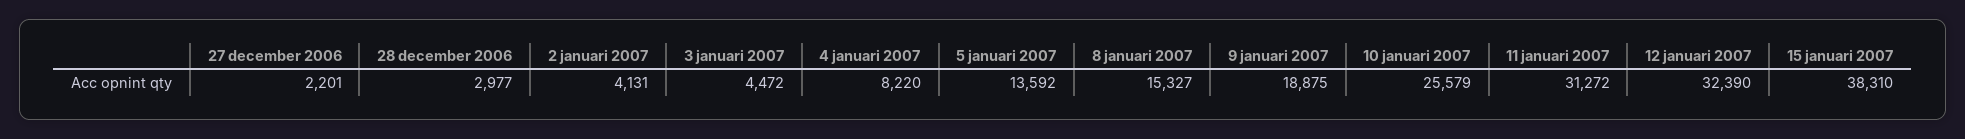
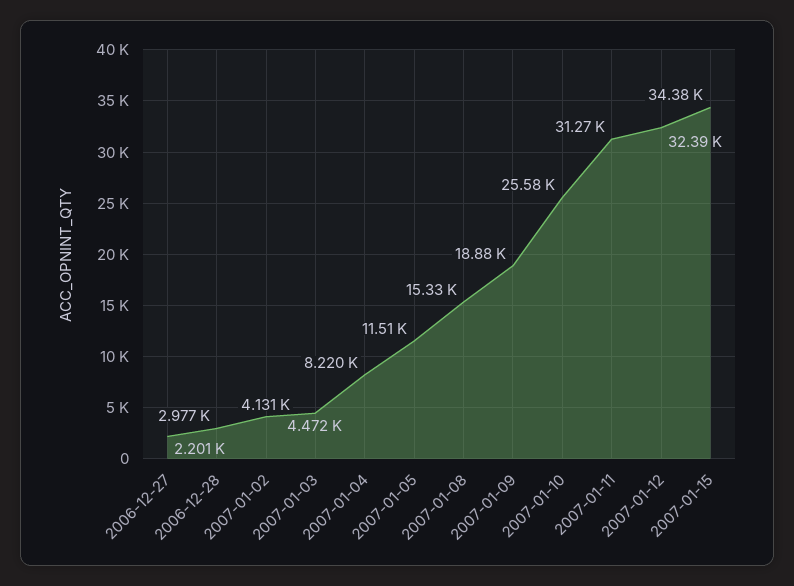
5 januari 2007: 13592 -> 11510
15 januari 2007: 38310 -> 34380

